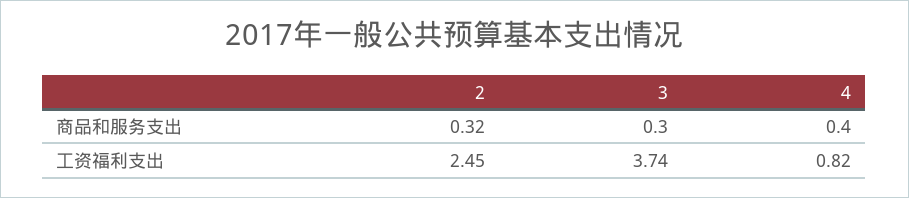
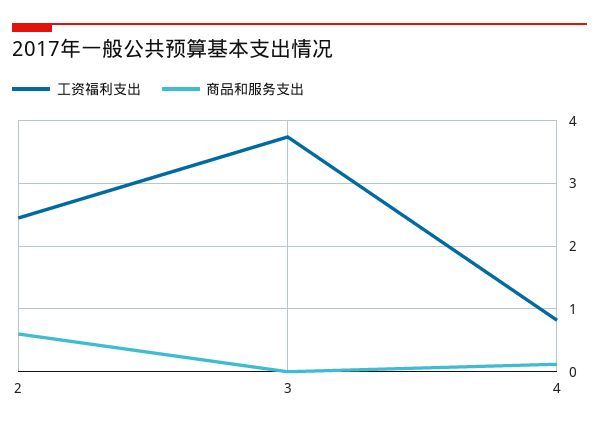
商品和服务支出, 2: 0.32 -> 0.6
商品和服务支出, 3: 0.3 -> 0
商品和服务支出, 4: 0.4 -> 0.1

